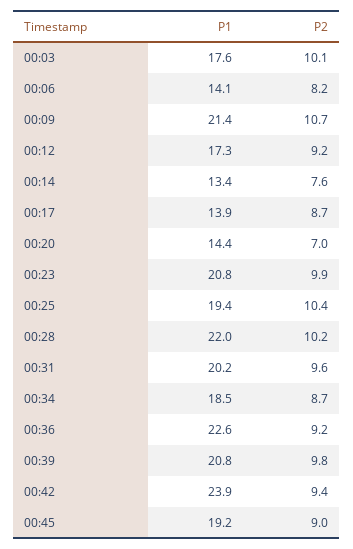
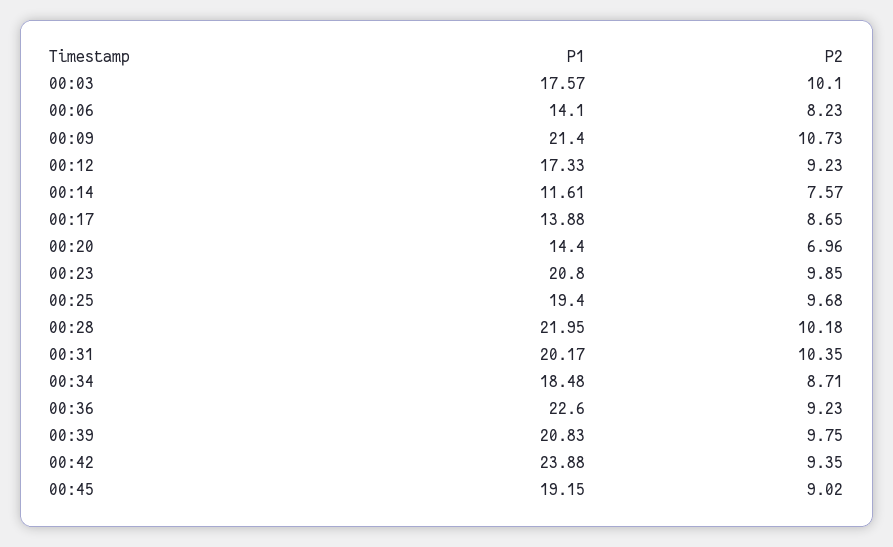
P1, 00:14: 13.4 -> 11.61
P2, 00:25: 10.4 -> 9.68
P2, 00:31: 9.6 -> 10.35

